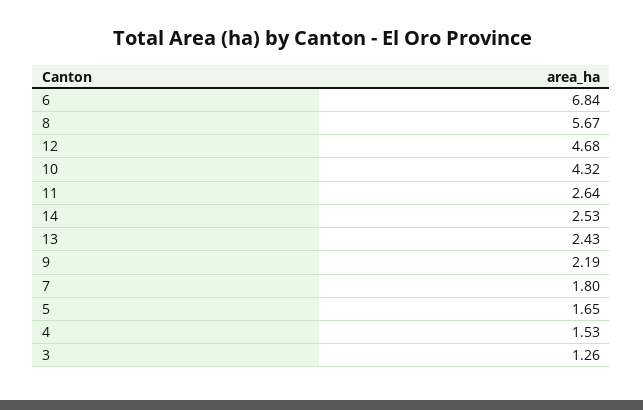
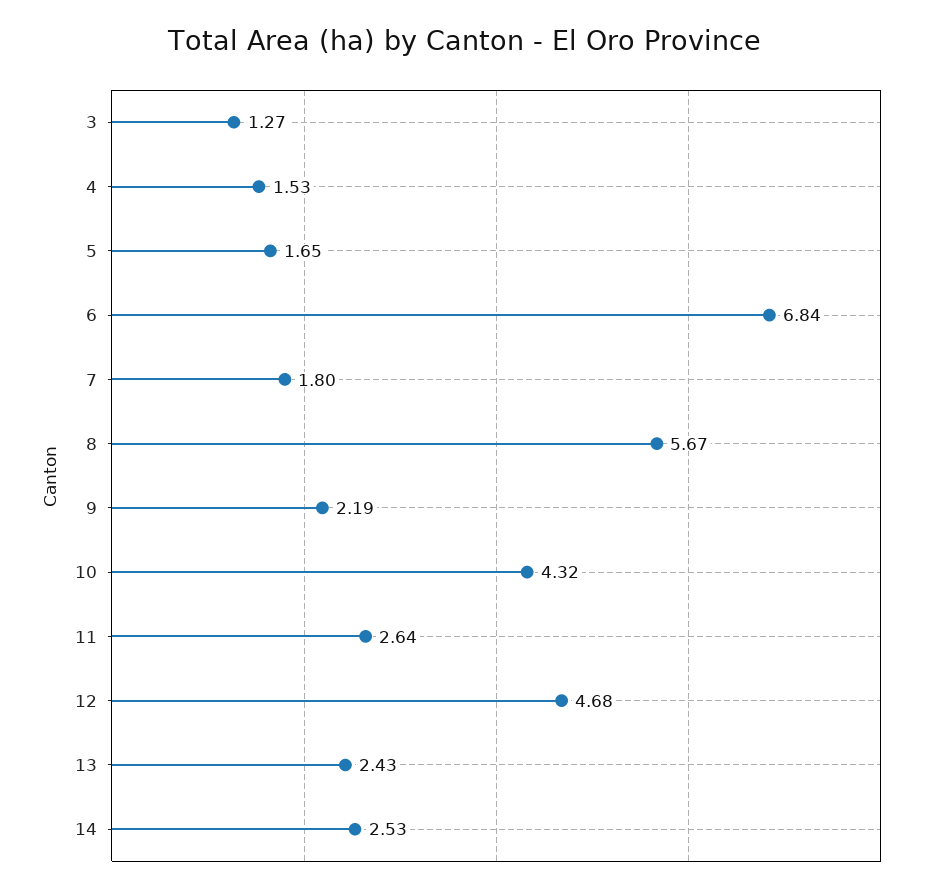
3: 1.26 -> 1.27

